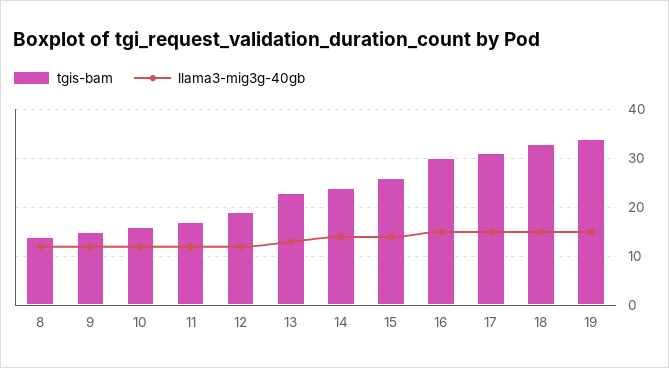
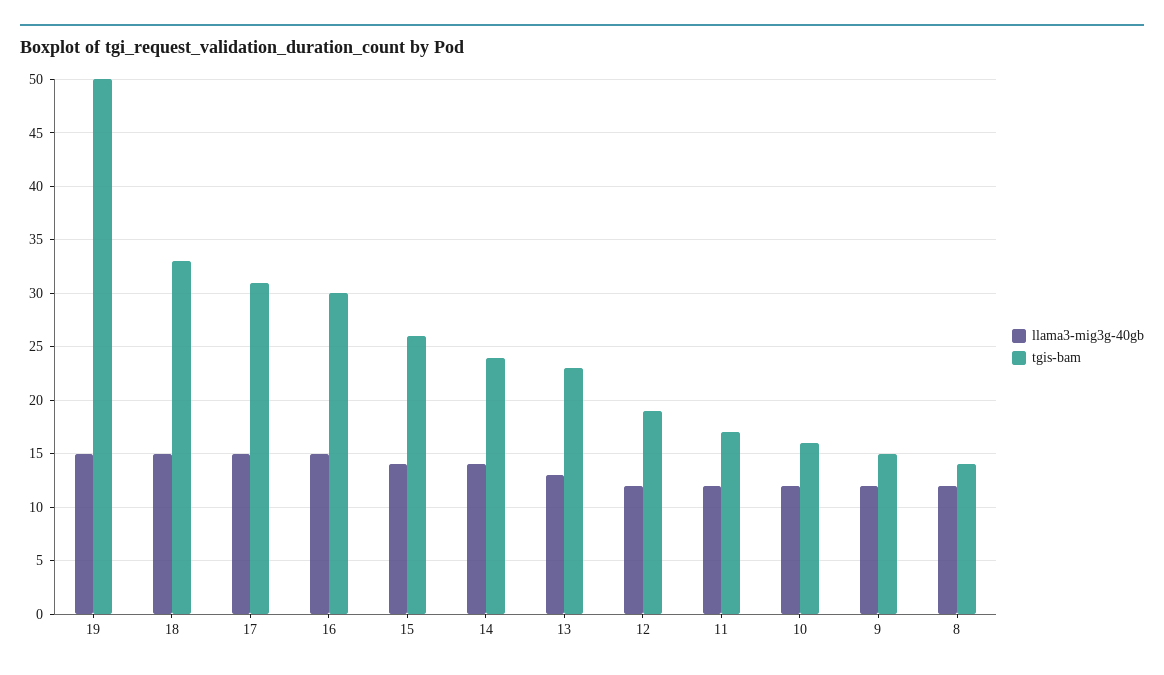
tgis-bam, 19: 35 -> 50

